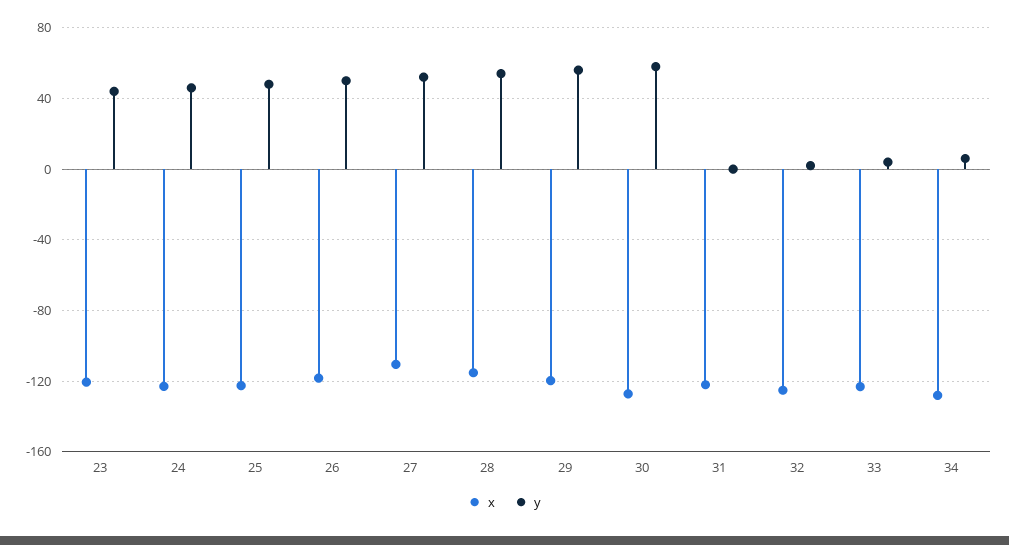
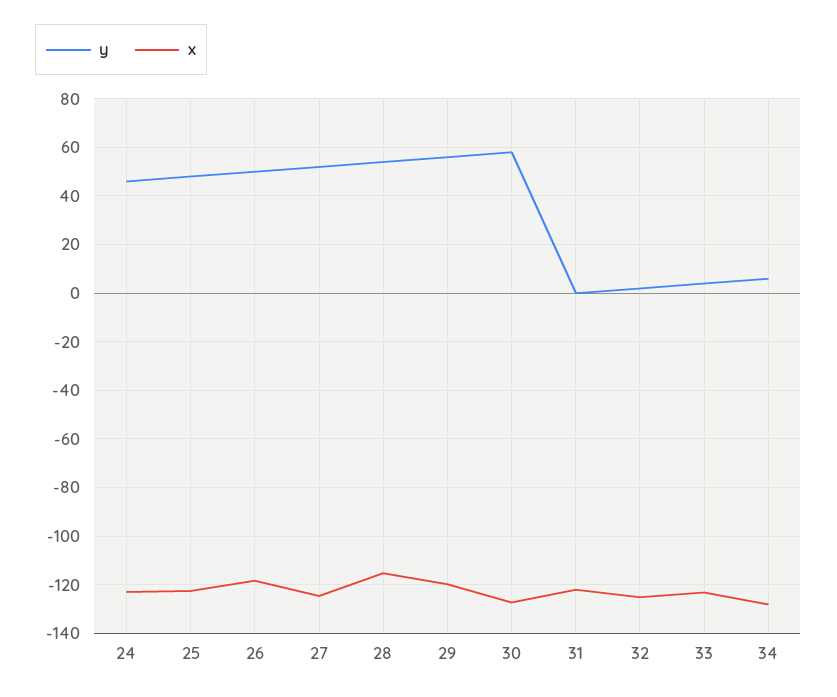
x, 23: -120 -> none
y, 23: 45 -> none
x, 27: -110 -> -125

